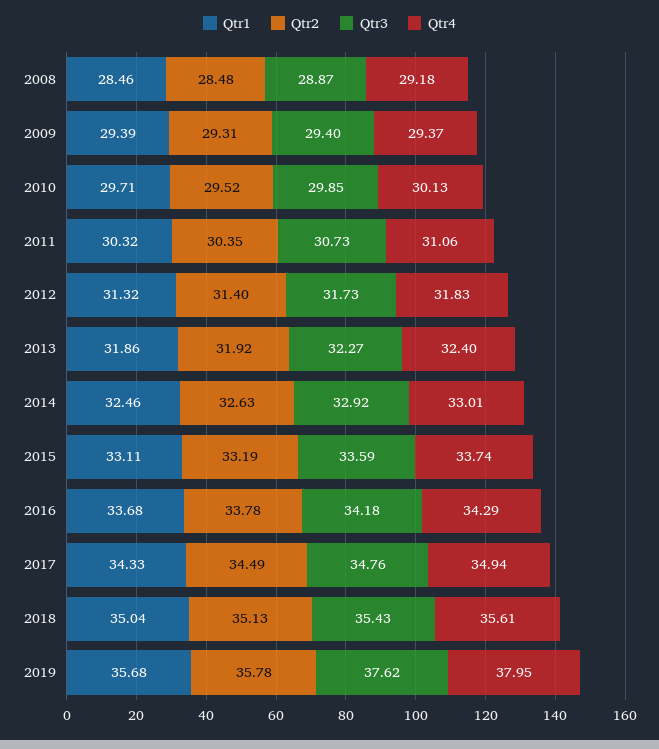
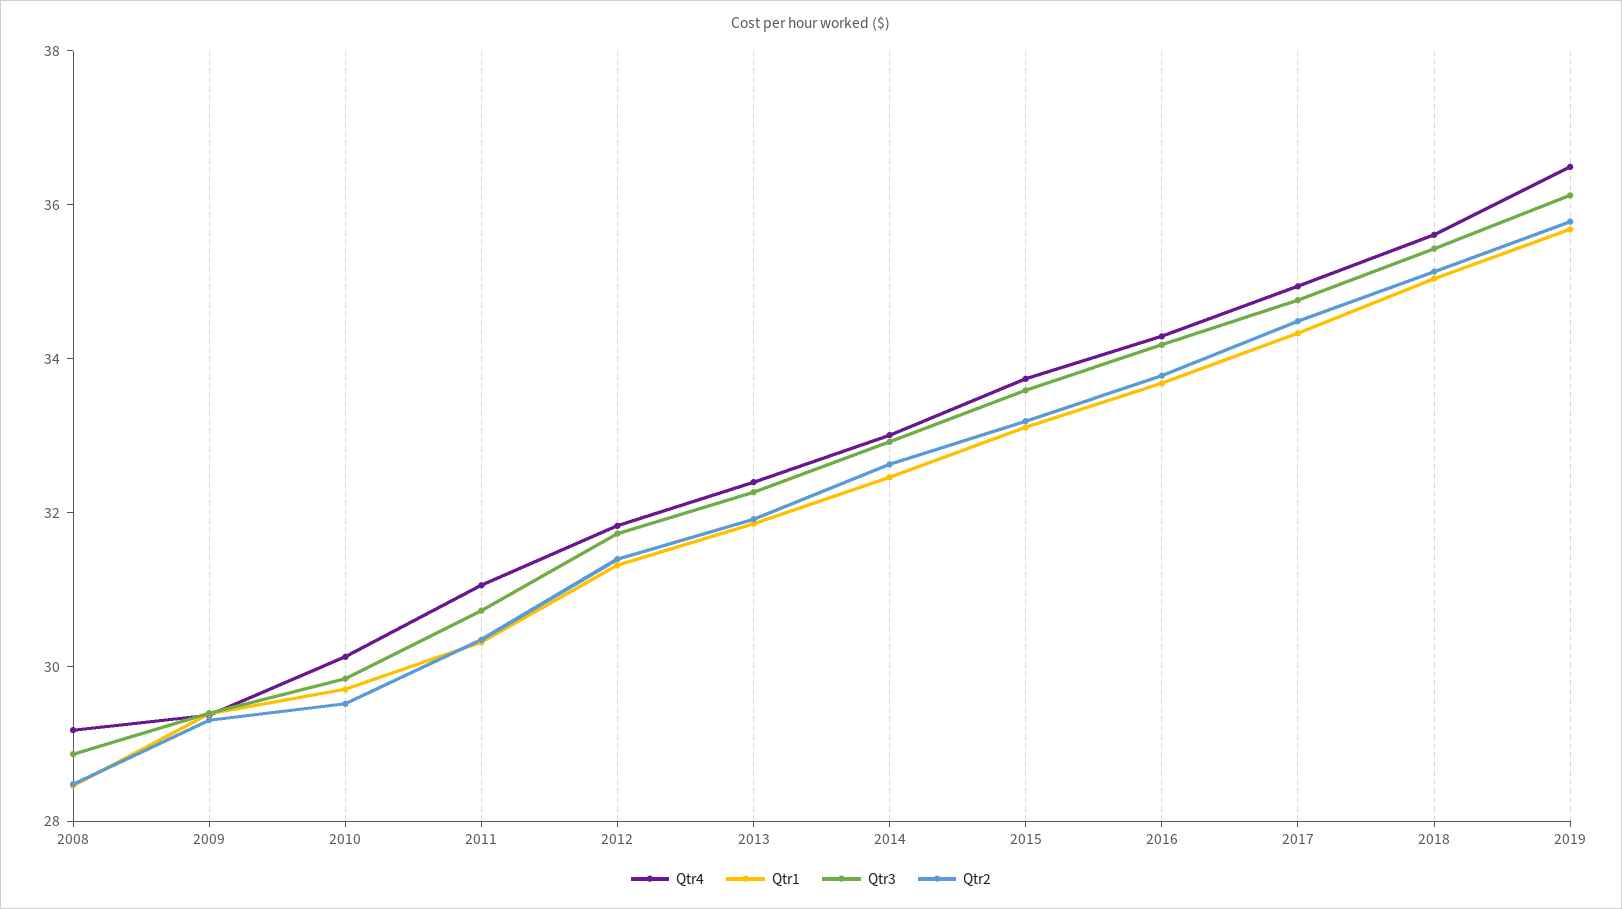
Qtr3, 2019: 37.62 -> 36
Qtr4, 2019: 37.95 -> 36.5

